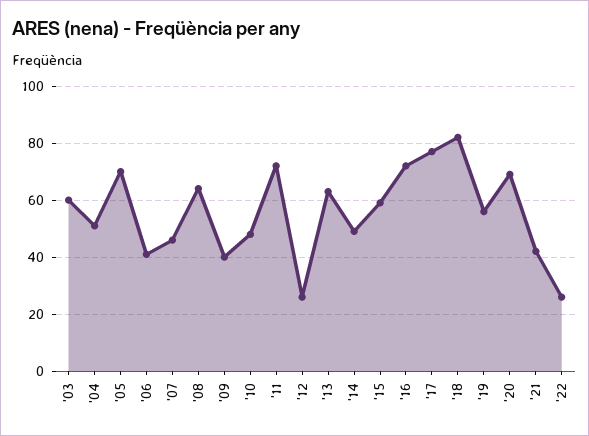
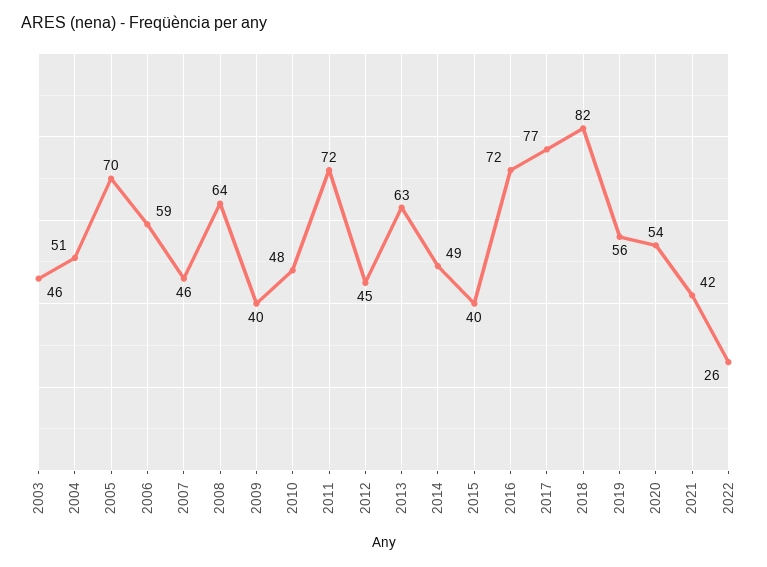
'03: 60 -> 46
'06: 40 -> 59
'12: 25 -> 45
'15: 60 -> 40
'20: 70 -> 54

